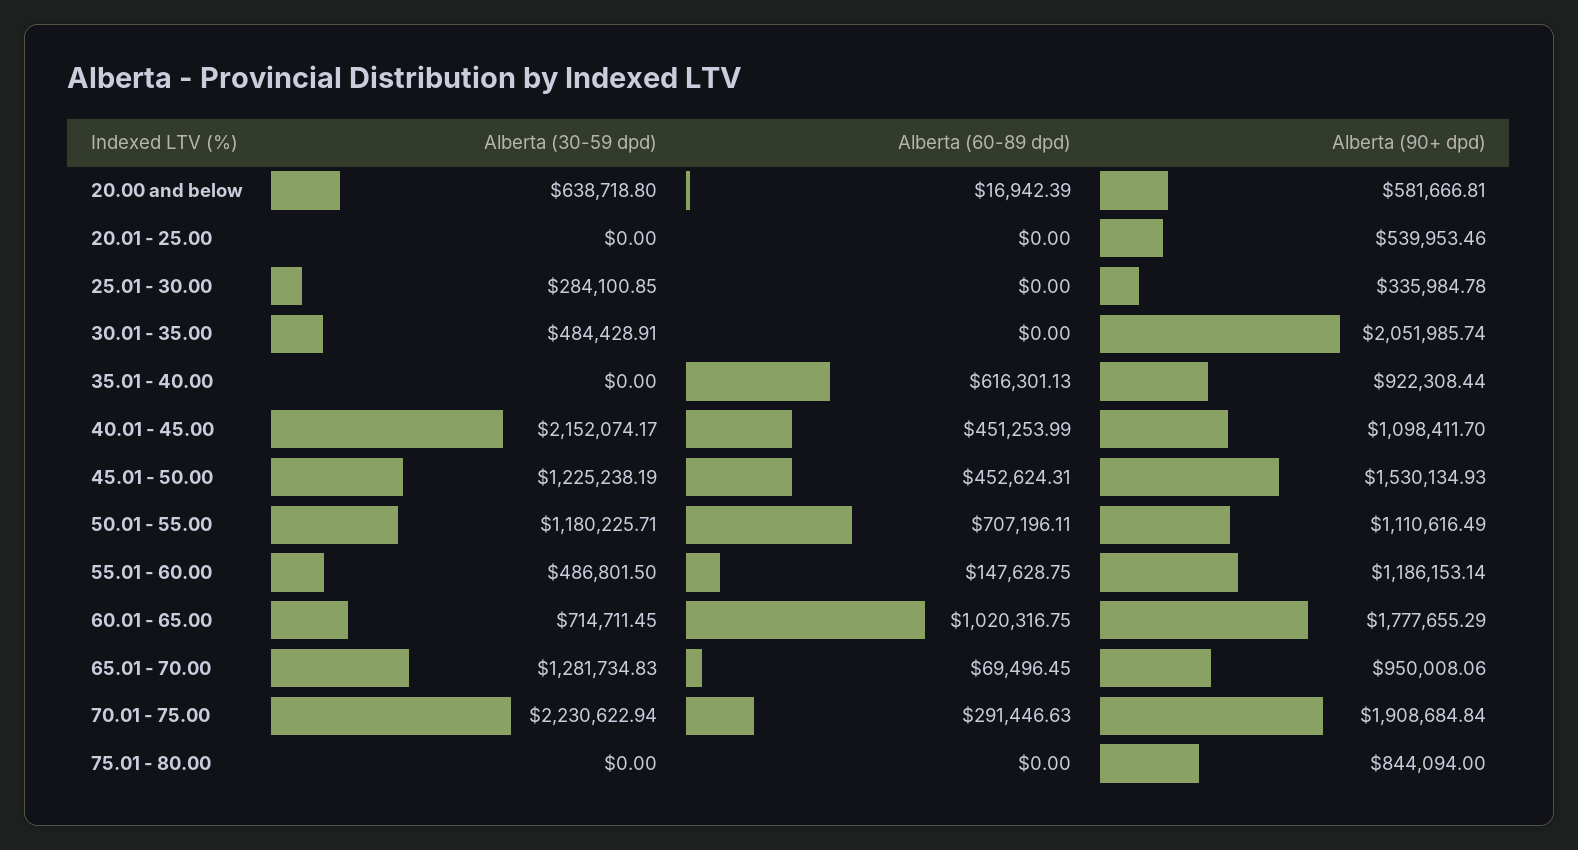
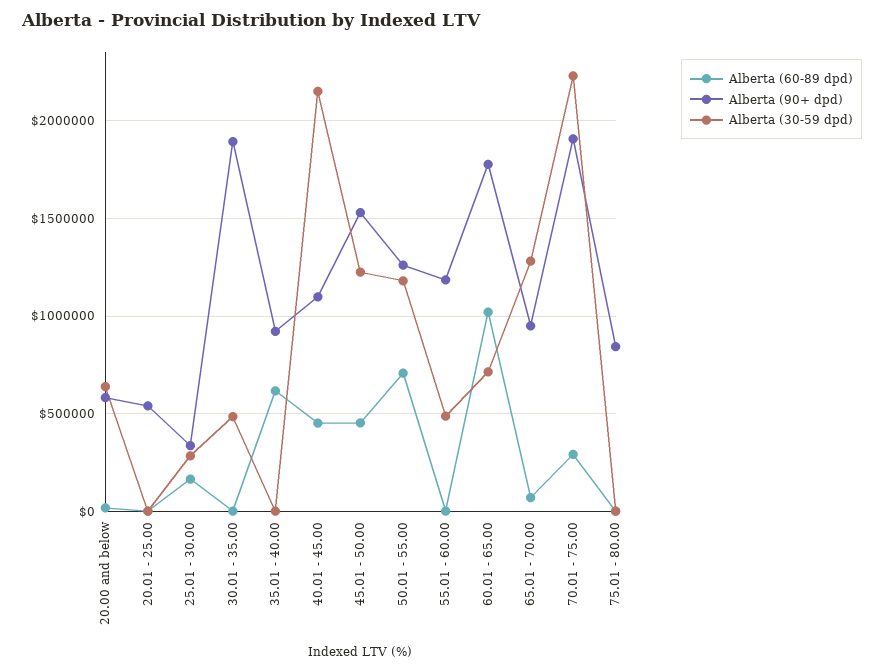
Alberta (60-89 dpd), 25.01 - 30.00: 0 -> 150000
Alberta (90+ dpd), 30.01 - 35.00: 2051985.74 -> 1900000
Alberta (90+ dpd), 50.01 - 55.00: 1110616.49 -> 1250000
Alberta (60-89 dpd), 55.01 - 60.00: 147628.75 -> 0

